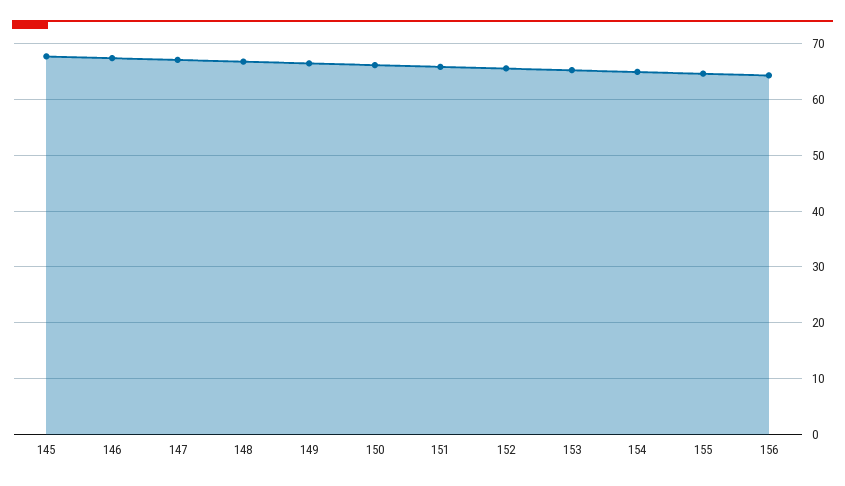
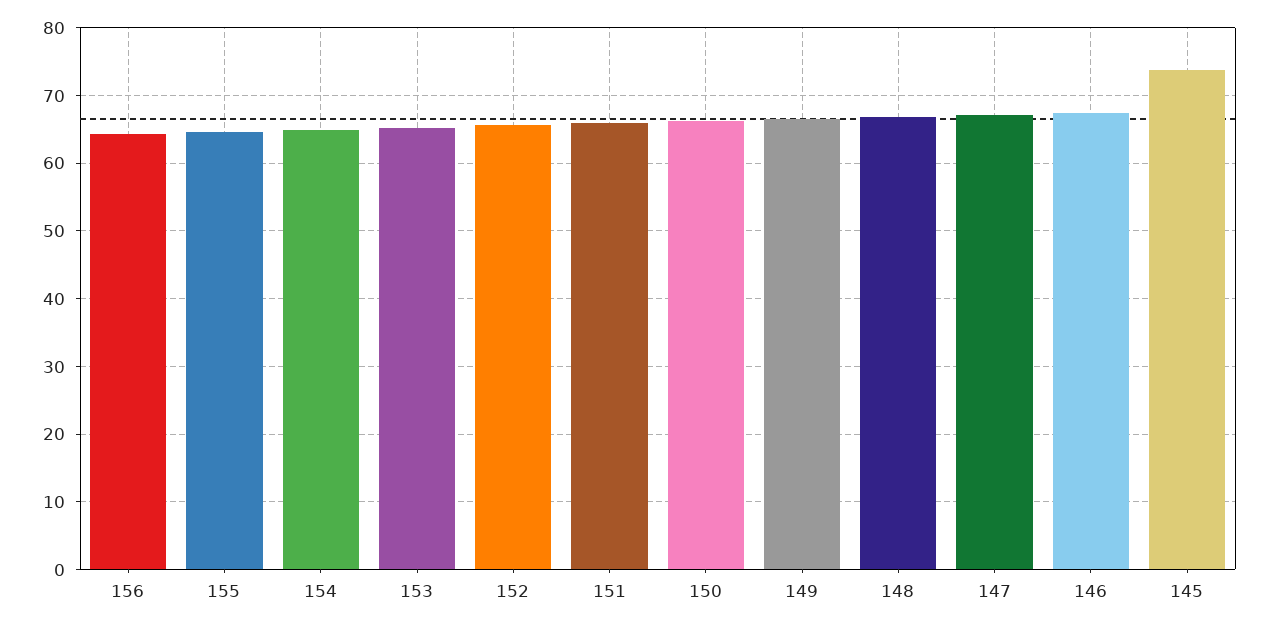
145: 68 -> 74

